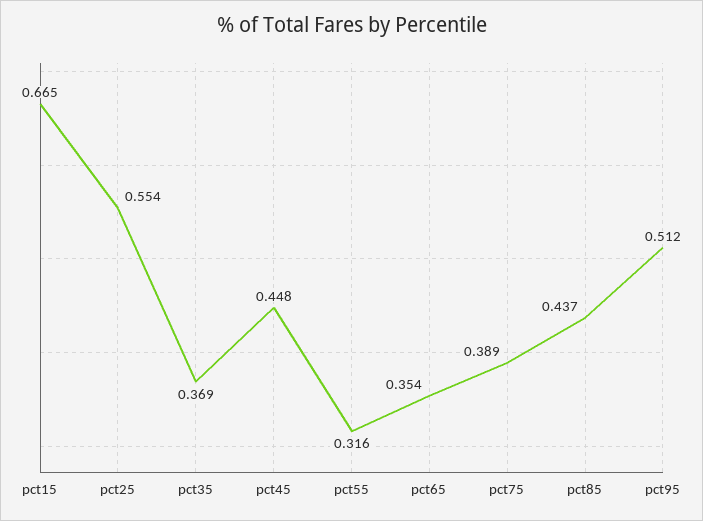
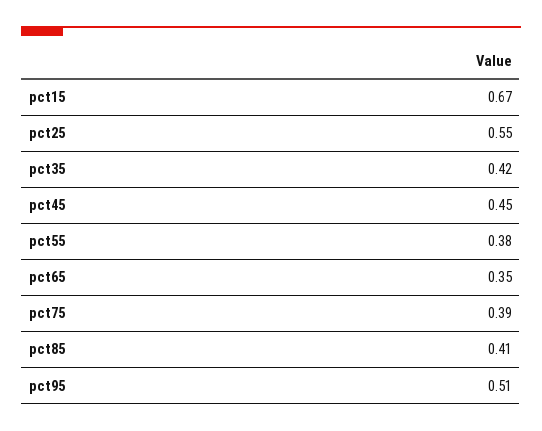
pct35: 0.369 -> 0.42
pct55: 0.316 -> 0.38
pct85: 0.437 -> 0.41

